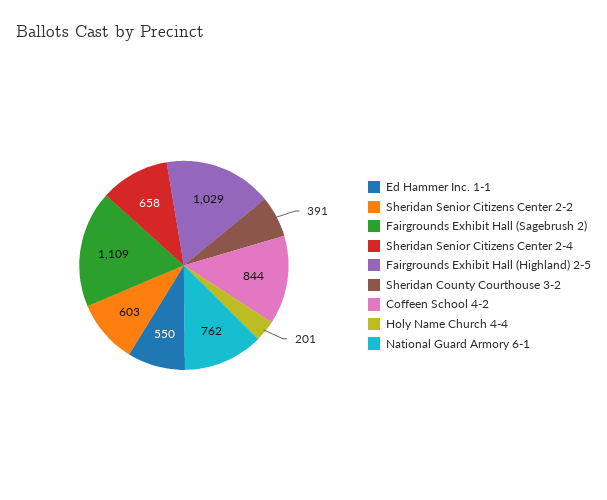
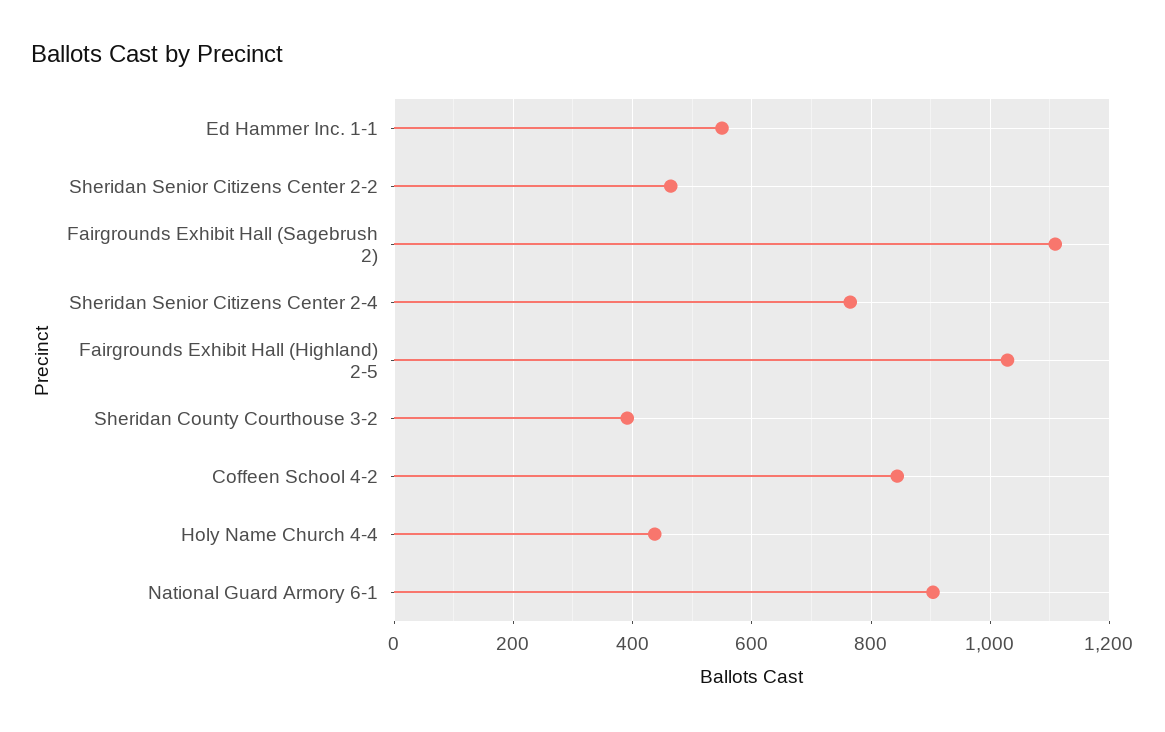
Sheridan Senior Citizens Center 2-2: 603 -> 460
Sheridan Senior Citizens Center 2-4: 658 -> 760
Holy Name Church 4-4: 201 -> 440
National Guard Armory 6-1: 762 -> 900

